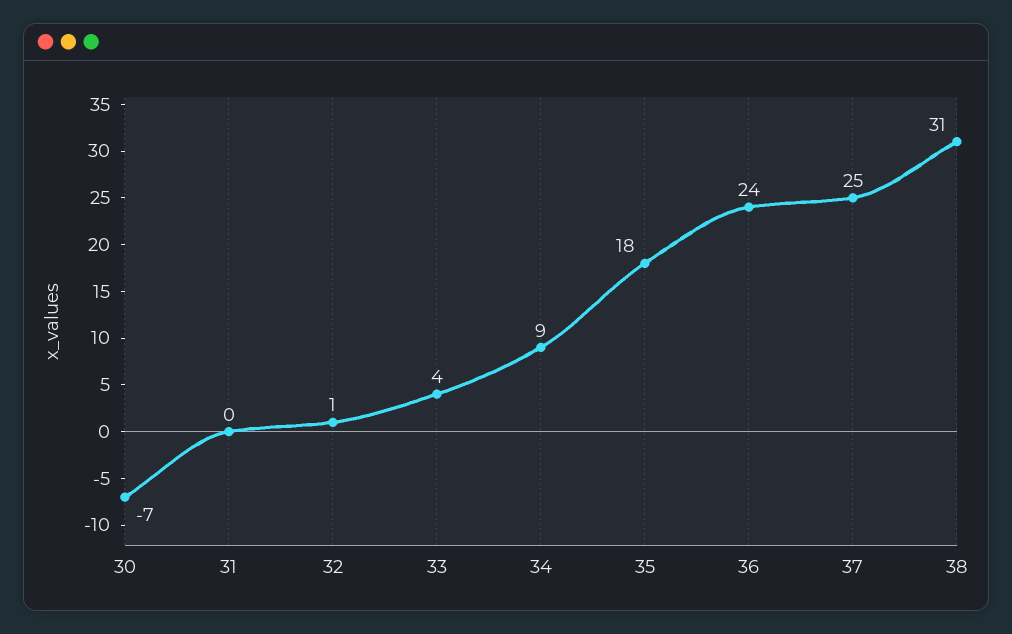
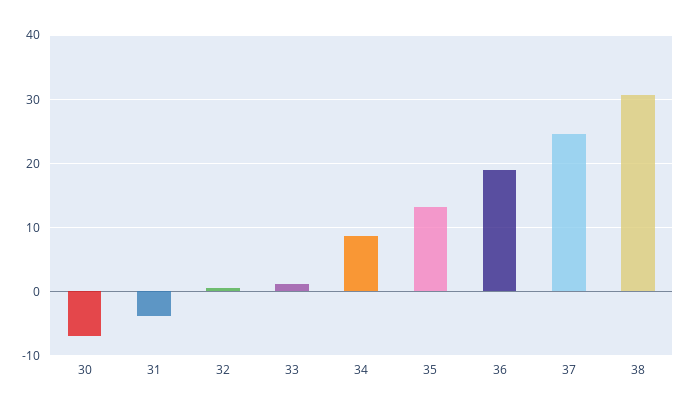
31: 0 -> -4
33: 4 -> 1
35: 18 -> 13
36: 24 -> 19

